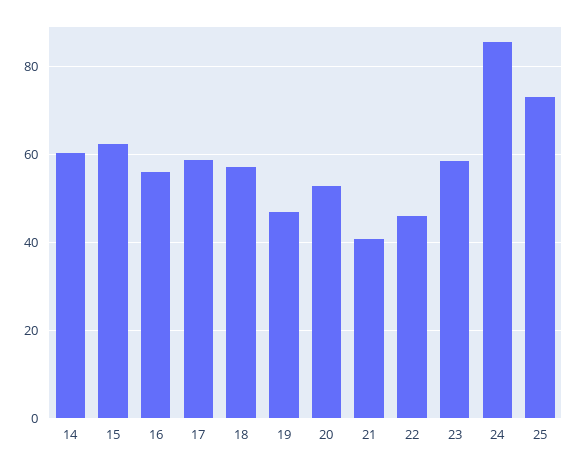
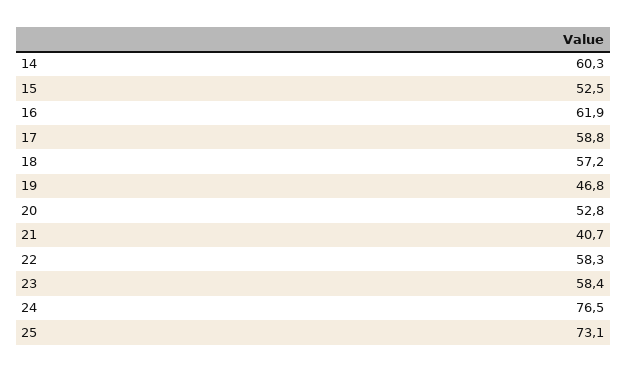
15: 62 -> 52.5
16: 56 -> 61.9
22: 46 -> 58.3
24: 86 -> 76.5

